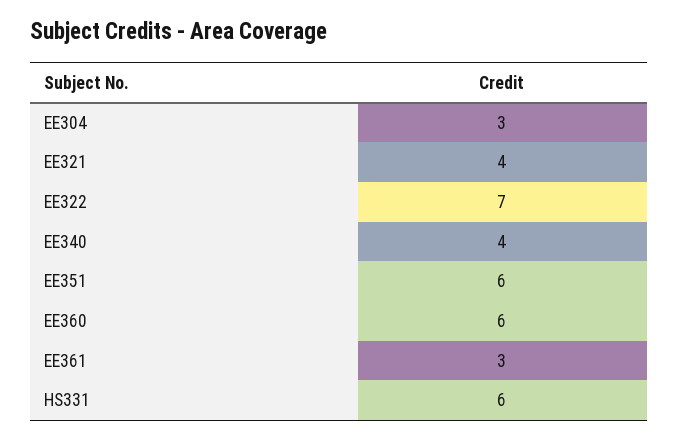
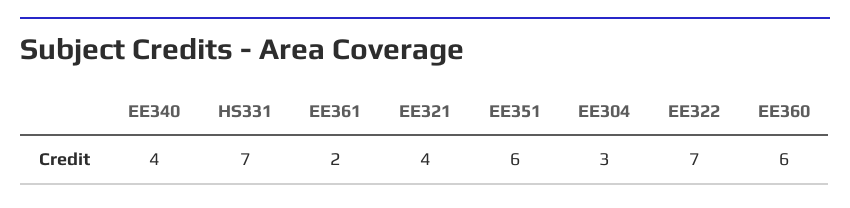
EE361: 3 -> 2
HS331: 6 -> 7

